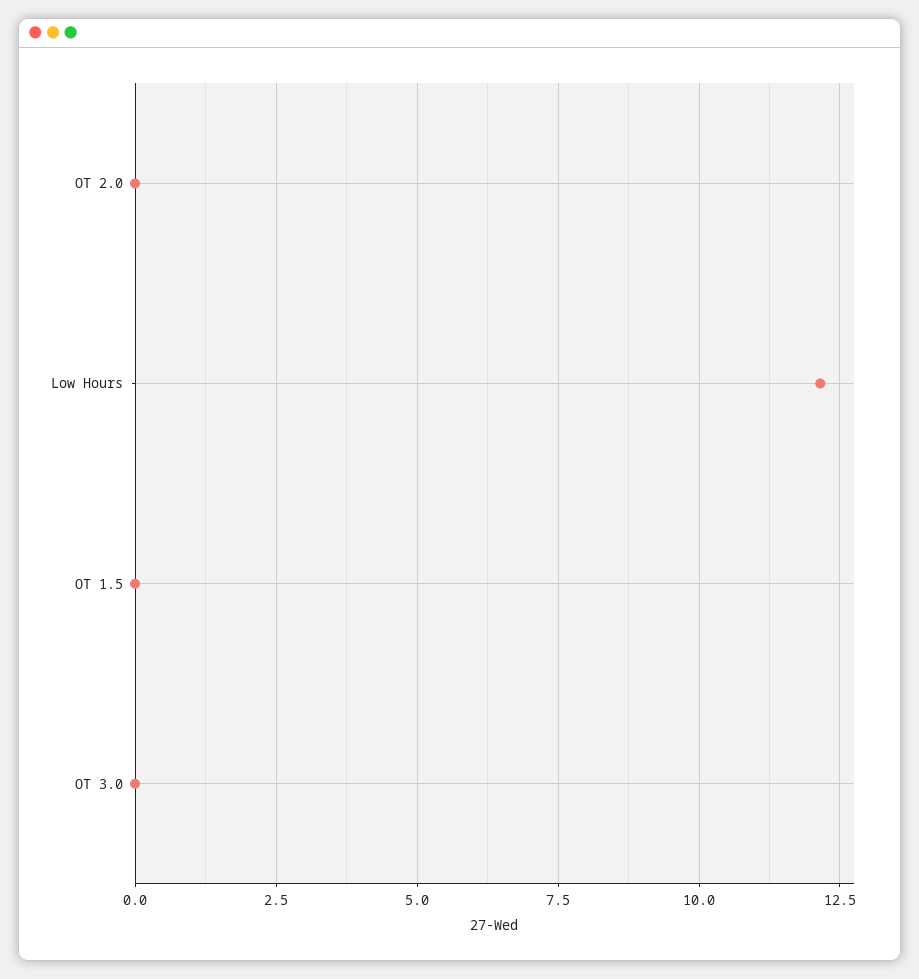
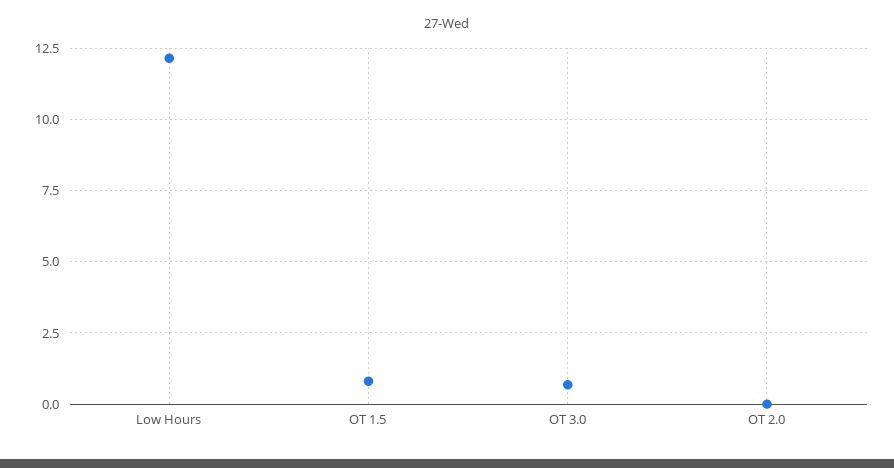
OT 1.5: 0 -> 0.75
OT 3.0: 0 -> 0.75

